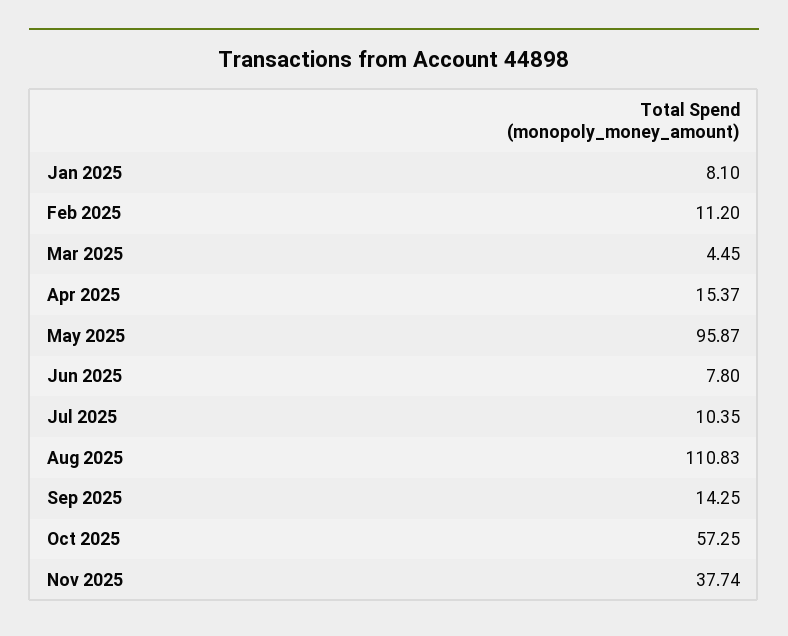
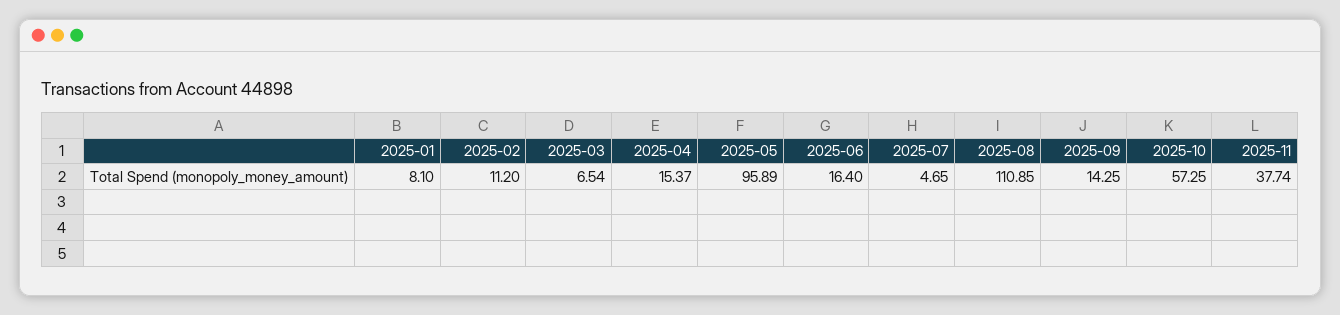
Mar 2025: 4.45 -> 6.54
May 2025: 95.87 -> 95.89
Jun 2025: 7.8 -> 16.4
Jul 2025: 10.35 -> 4.65
Aug 2025: 110.83 -> 110.85

